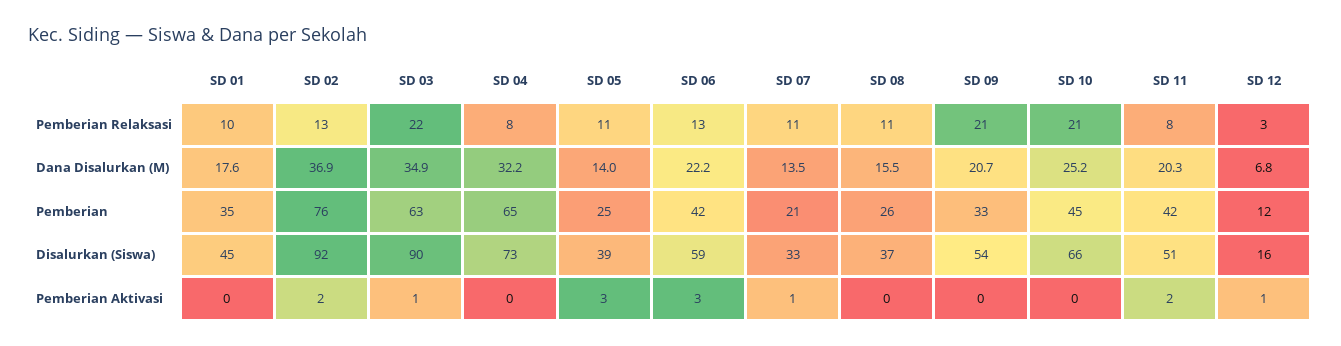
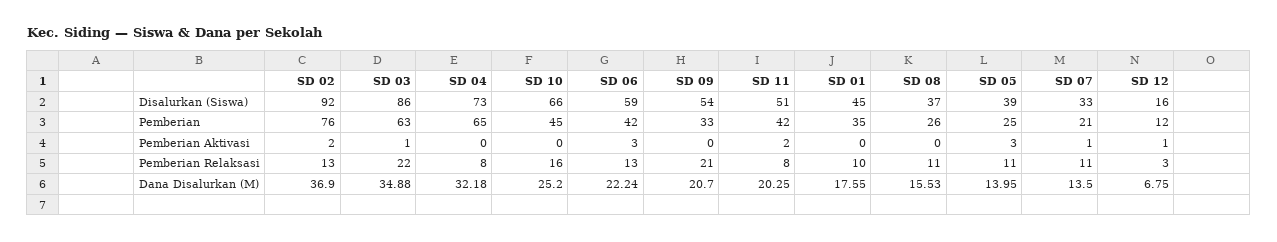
SD 10, Pemberian Relaksasi: 21 -> 16
SD 03, Disalurkan (Siswa): 90 -> 86

